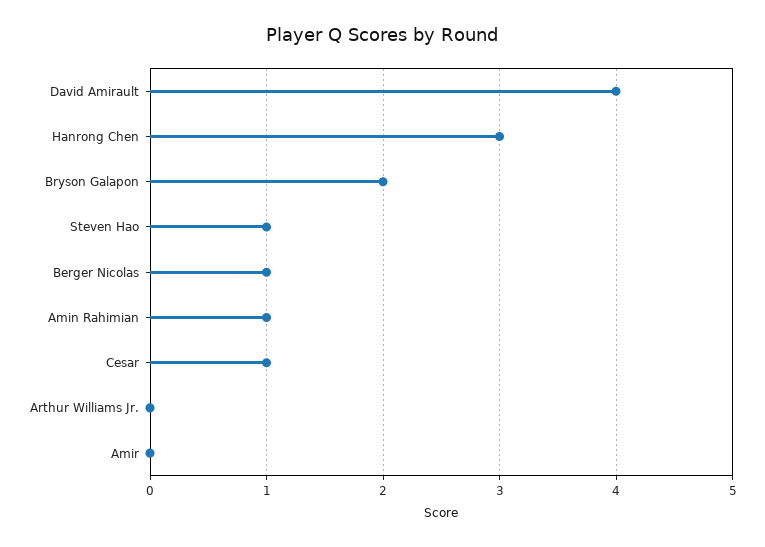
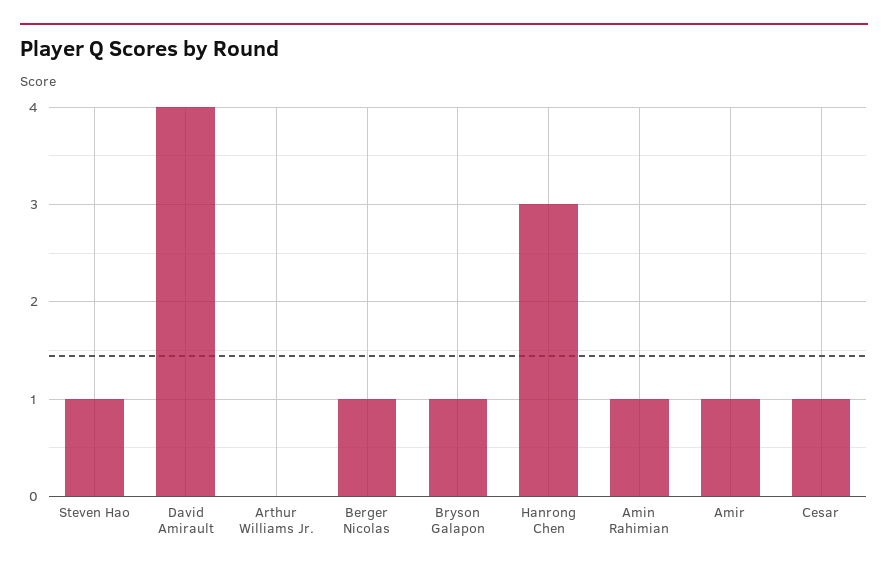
Bryson Galapon: 2 -> 1
Amir: 0 -> 1

